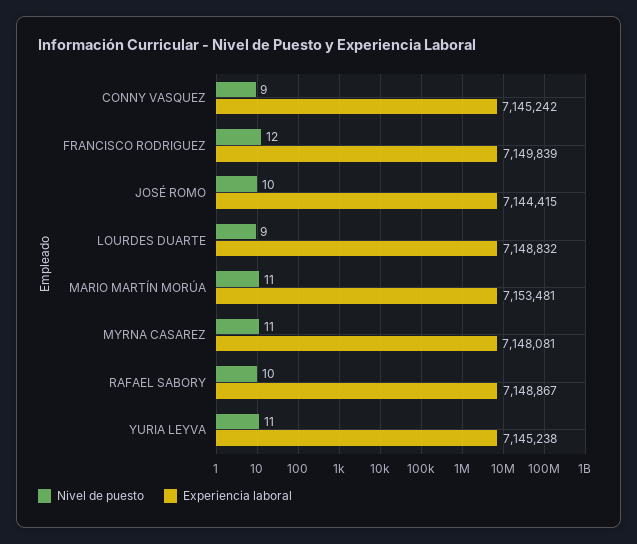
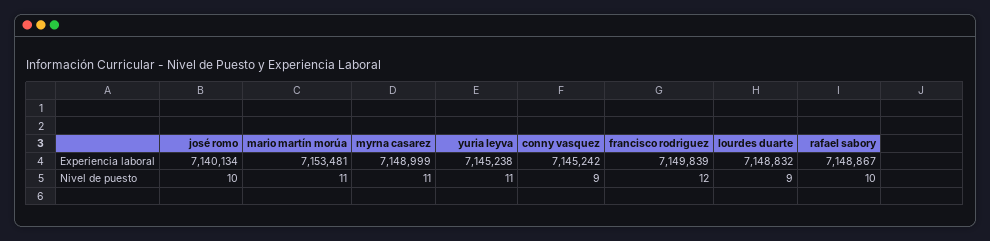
Experiencia laboral, JOSÉ ROMO: 7144415 -> 7140134
Experiencia laboral, MYRNA CASAREZ: 7148081 -> 7148999

